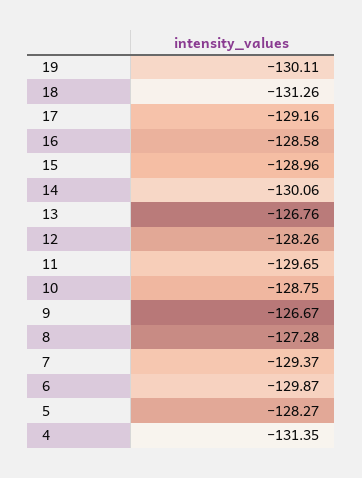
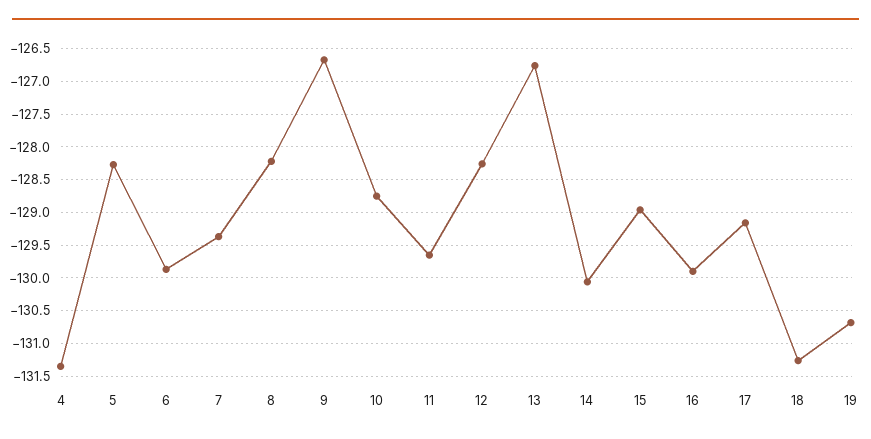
19: -130.11 -> -130.7
16: -128.58 -> -129.9
8: -127.28 -> -128.2

